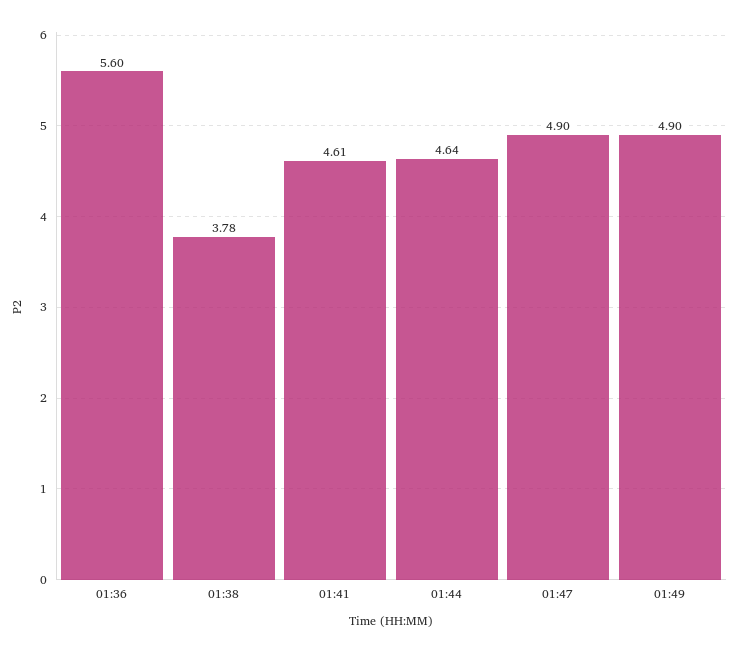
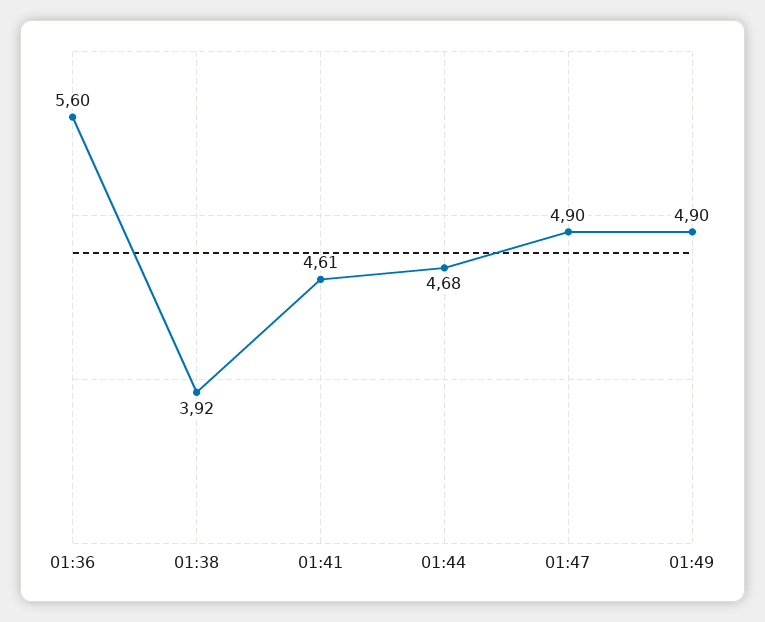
01:38: 3.78 -> 3.92
01:44: 4.64 -> 4.68

